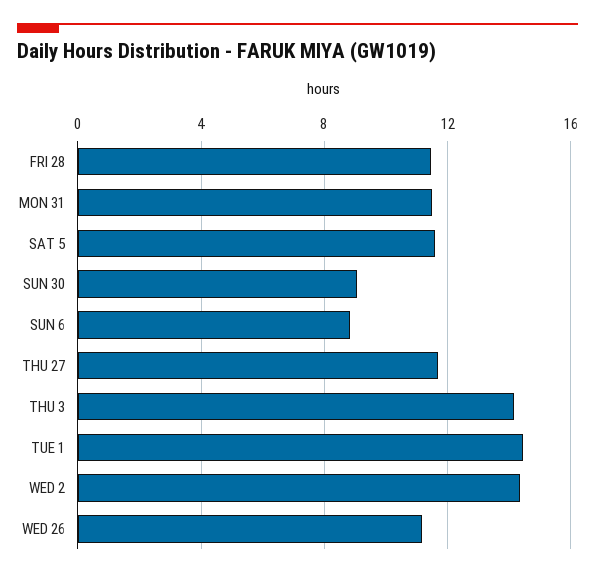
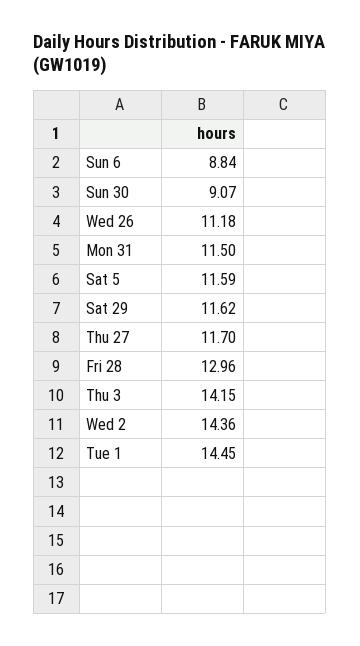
FRI 28: 11.5 -> 12.96
Sat 29: none -> 11.62

